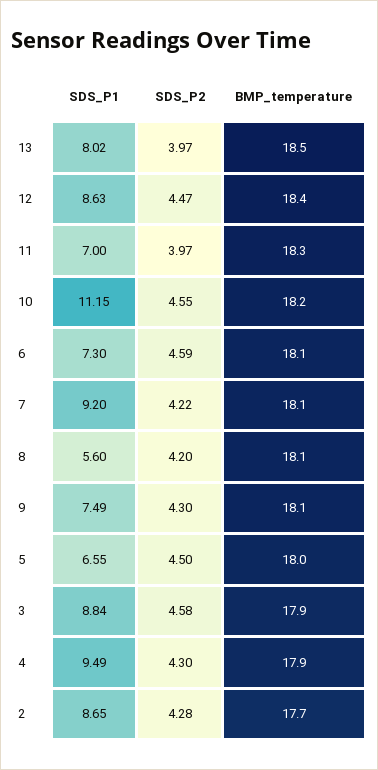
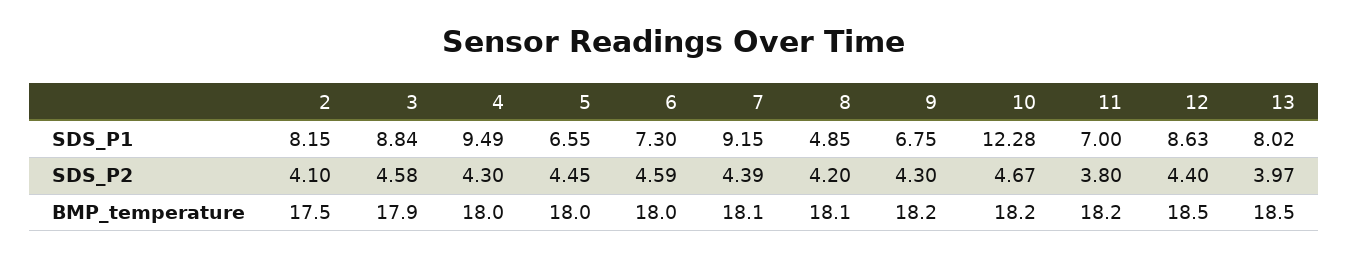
SDS_P2, 12: 4.47 -> 4.4
BMP_temperature, 12: 18.4 -> 18.5
SDS_P2, 11: 3.97 -> 3.8
BMP_temperature, 11: 18.3 -> 18.2
SDS_P1, 10: 11.15 -> 12.28
SDS_P2, 10: 4.55 -> 4.67
BMP_temperature, 6: 18.1 -> 18
SDS_P1, 7: 9.2 -> 9.15
SDS_P2, 7: 4.22 -> 4.39
SDS_P1, 8: 5.6 -> 4.85
SDS_P1, 9: 7.49 -> 6.75
BMP_temperature, 9: 18.1 -> 18.2
SDS_P2, 5: 4.5 -> 4.45
BMP_temperature, 4: 17.9 -> 18
SDS_P1, 2: 8.65 -> 8.15
SDS_P2, 2: 4.28 -> 4.1
BMP_temperature, 2: 17.7 -> 17.5

